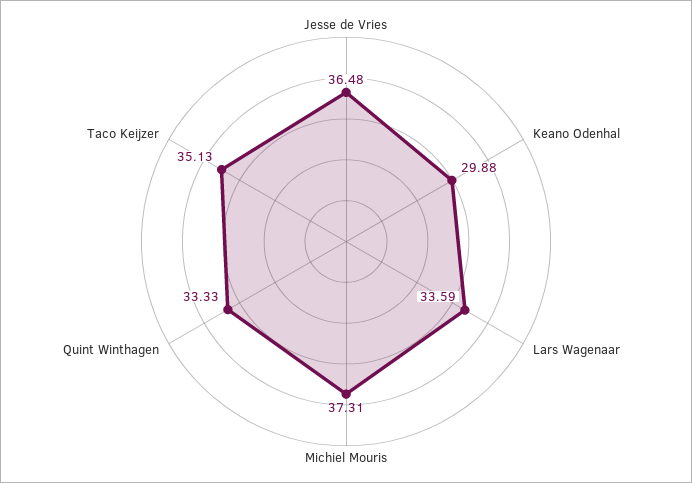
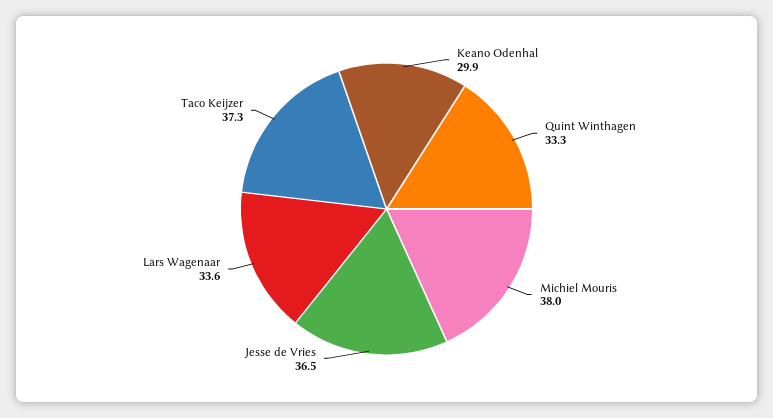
Michiel Mouris: 37.31 -> 38
Taco Keijzer: 35.13 -> 37.3

